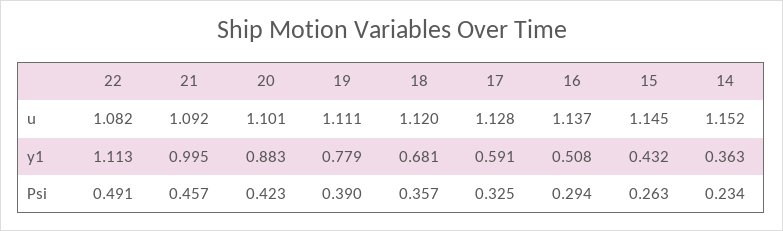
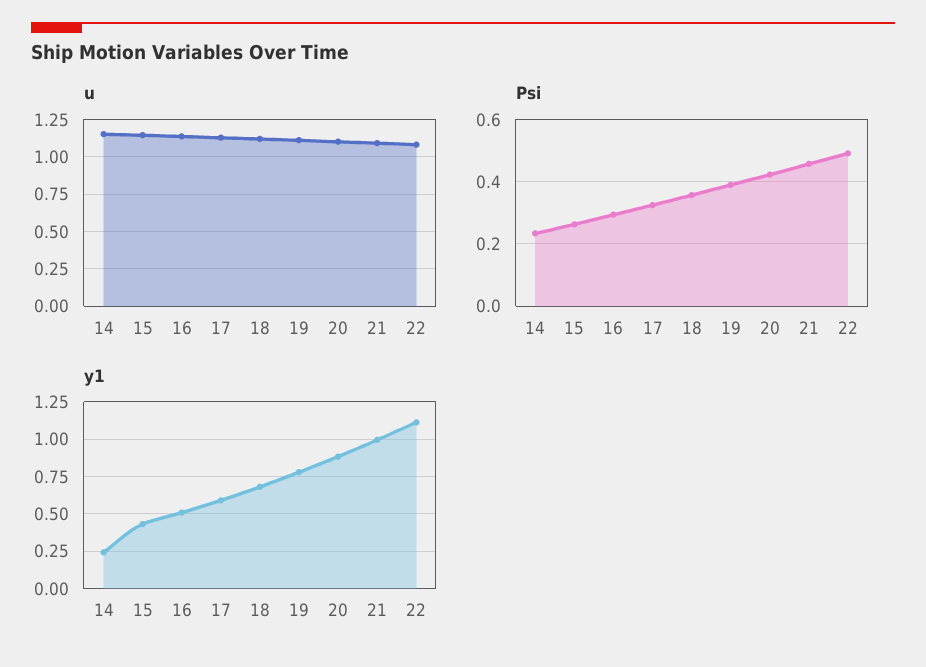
y1, 14: 0.363 -> 0.25

